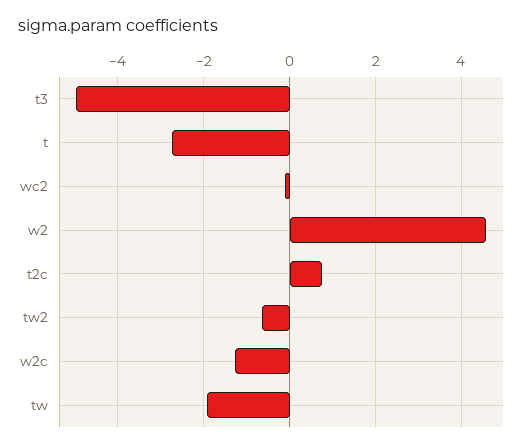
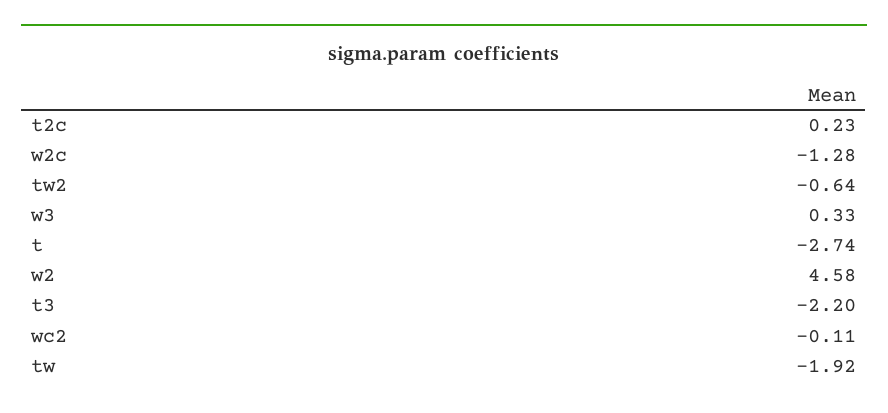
t3: -5 -> -2.2
t2c: 0.8 -> 0.23
w3: none -> 0.33

